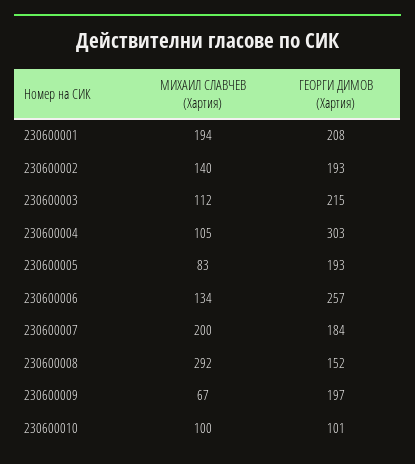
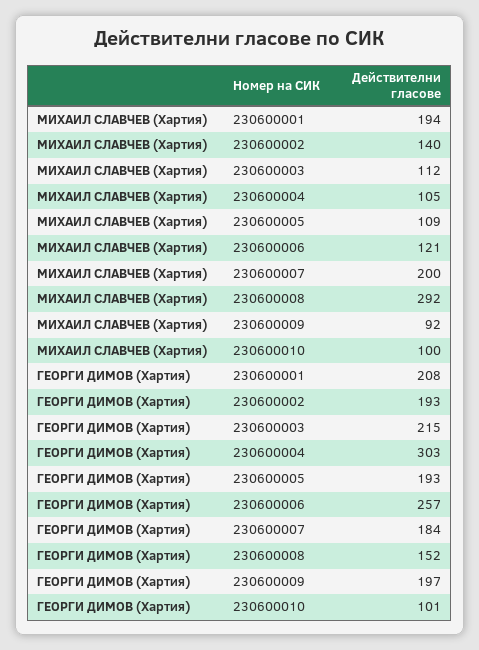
МИХАИЛ СЛАВЧЕВ (Хартия), 230600005: 83 -> 109
МИХАИЛ СЛАВЧЕВ (Хартия), 230600006: 134 -> 121
МИХАИЛ СЛАВЧЕВ (Хартия), 230600009: 67 -> 92

